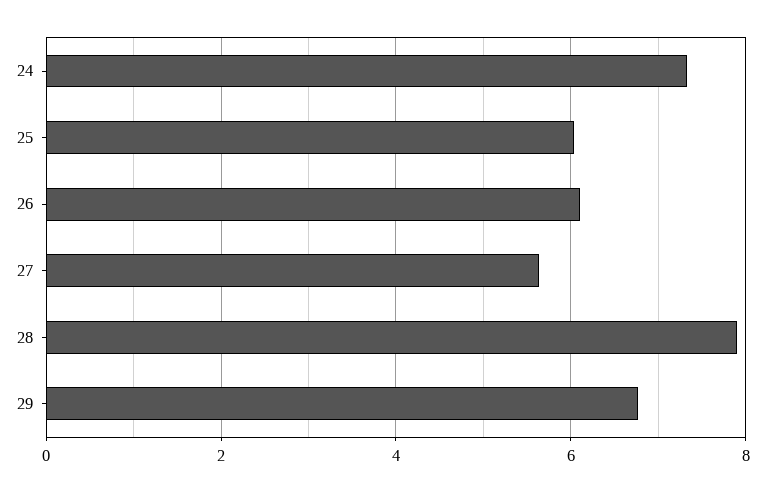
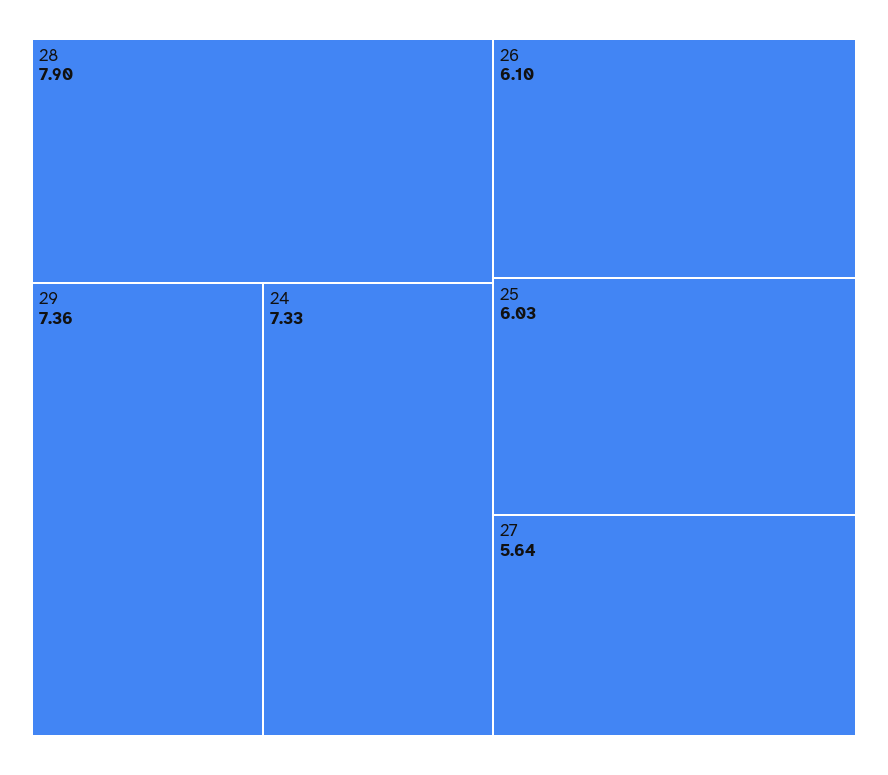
29: 6.8 -> 7.36

